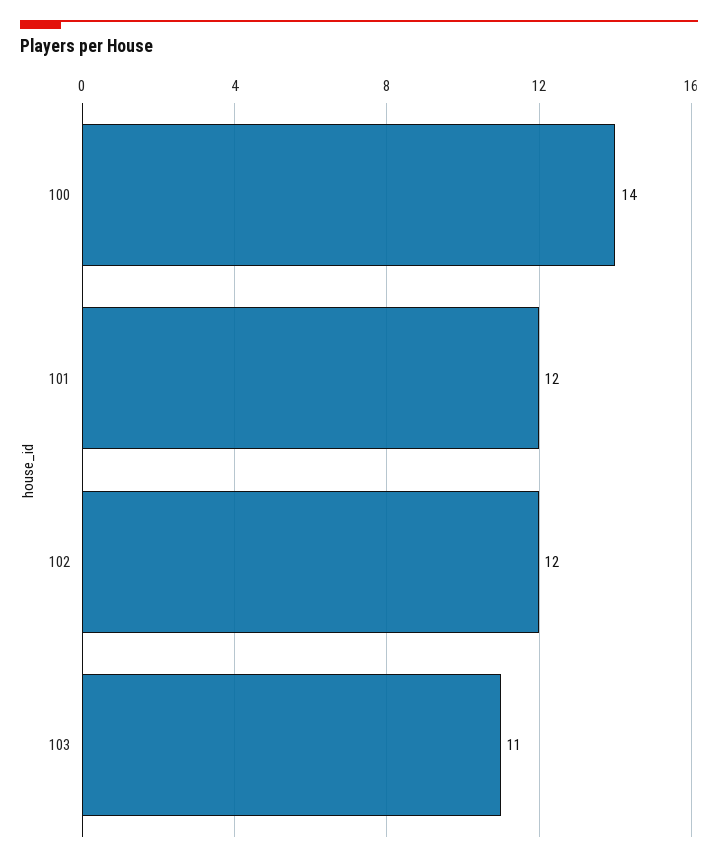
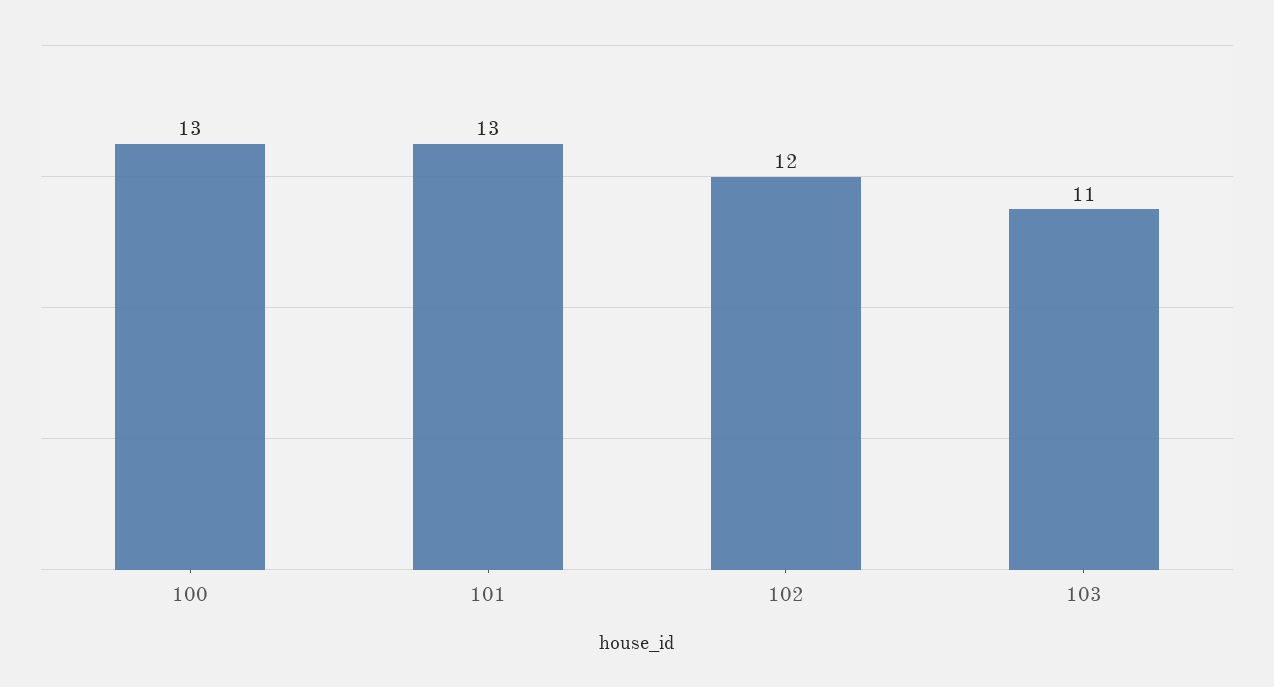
100: 14 -> 13
101: 12 -> 13

